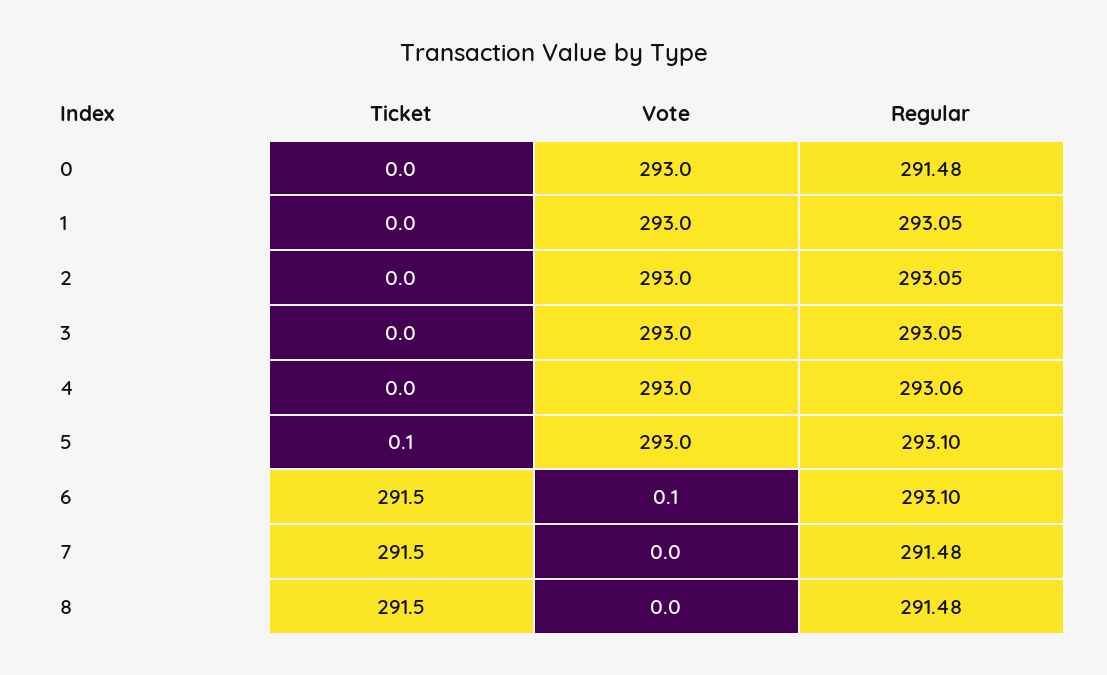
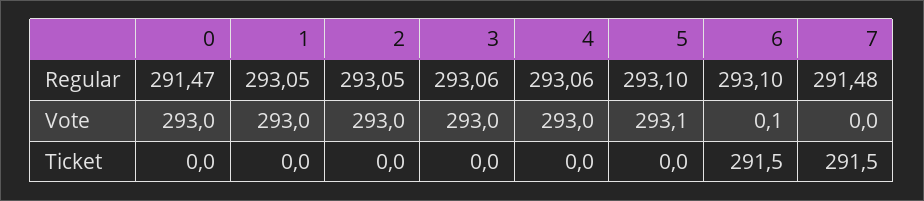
Regular, 0: 291.48 -> 291.47
Regular, 3: 293.05 -> 293.06
Ticket, 5: 0.1 -> 0
Vote, 5: 293 -> 293.1
Ticket, 8: 291.5 -> none
Vote, 8: 0 -> none
Regular, 8: 291.48 -> none

